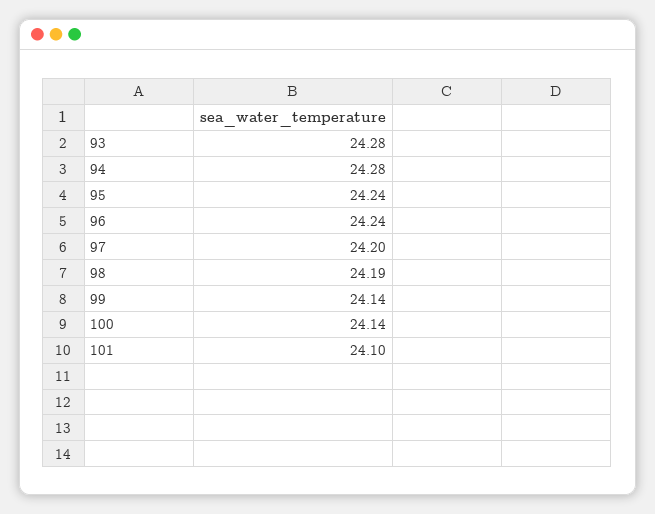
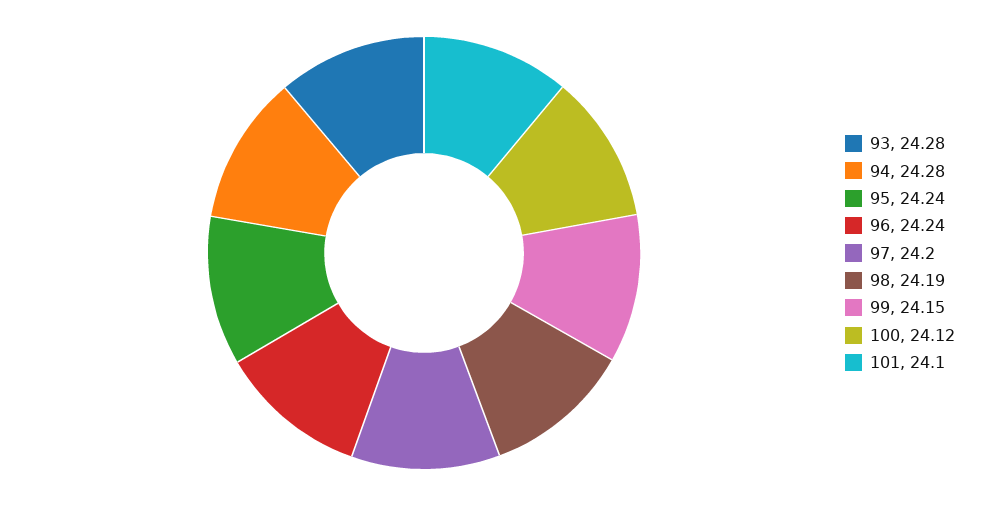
99: 24.14 -> 24.15
100: 24.14 -> 24.12

